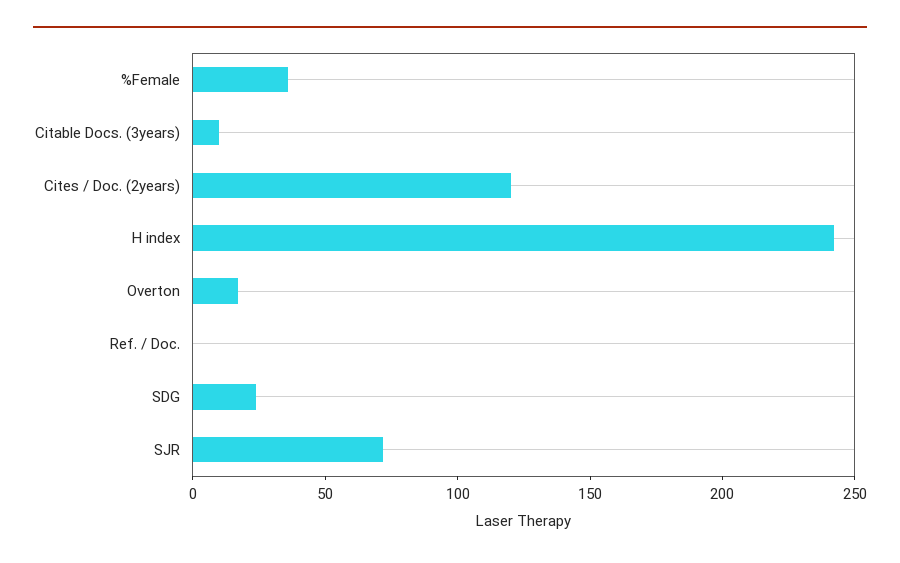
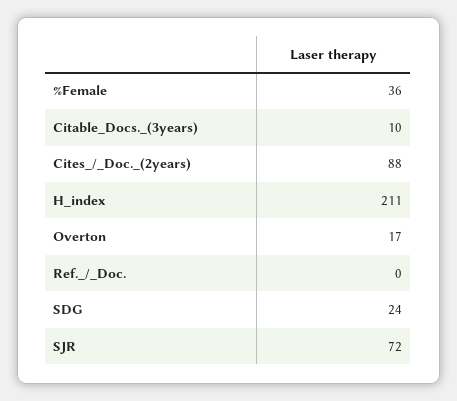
Cites / Doc. (2years): 120 -> 88
H index: 240 -> 211

